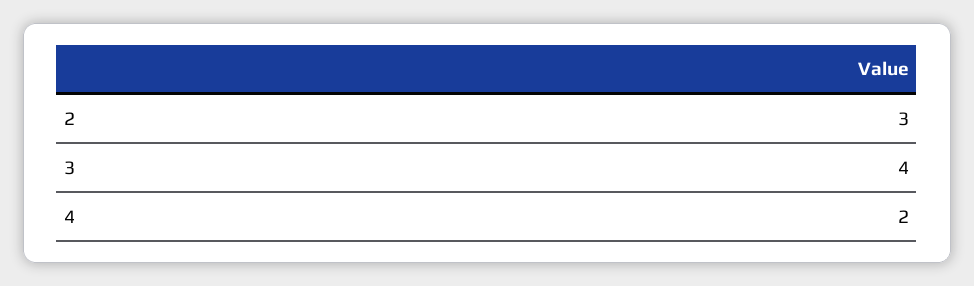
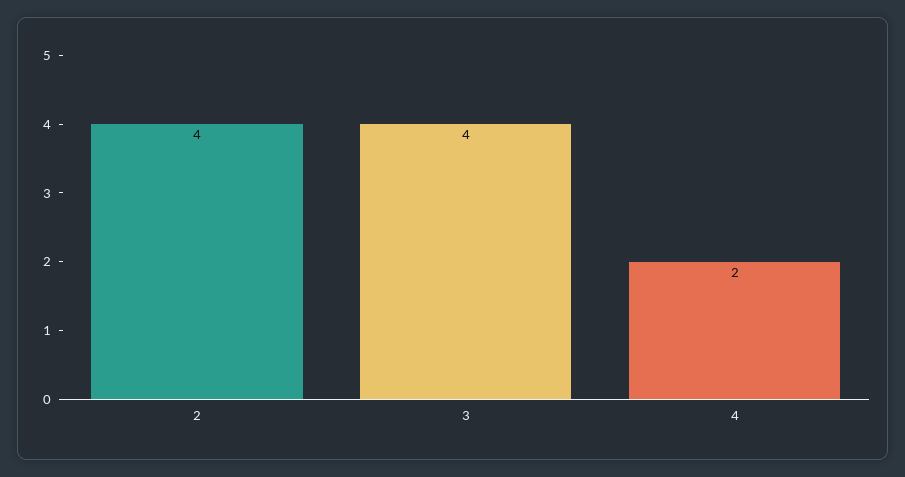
2: 3 -> 4

